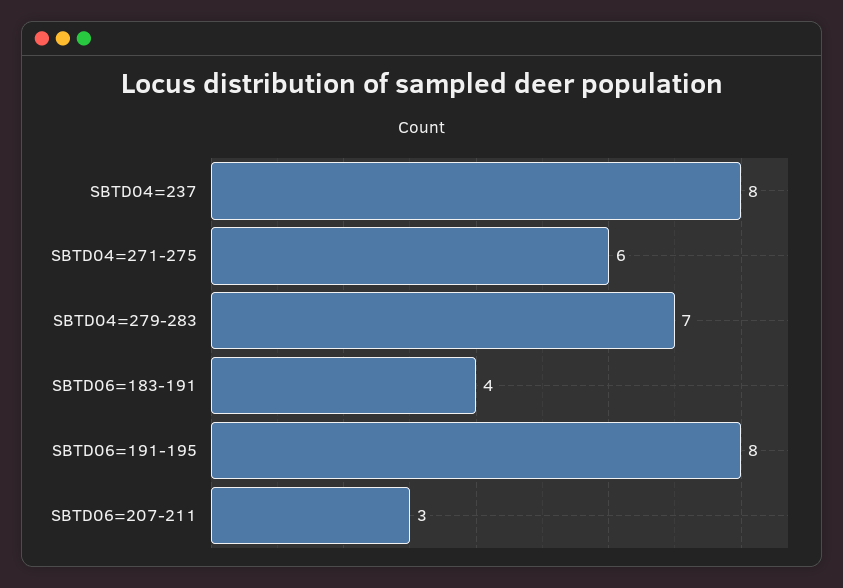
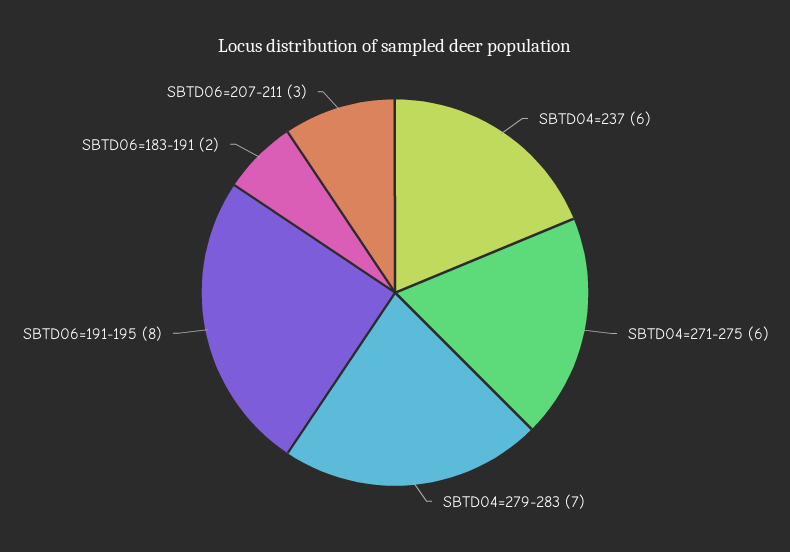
SBTD04=237: 8 -> 6
SBTD06=183-191: 4 -> 2

